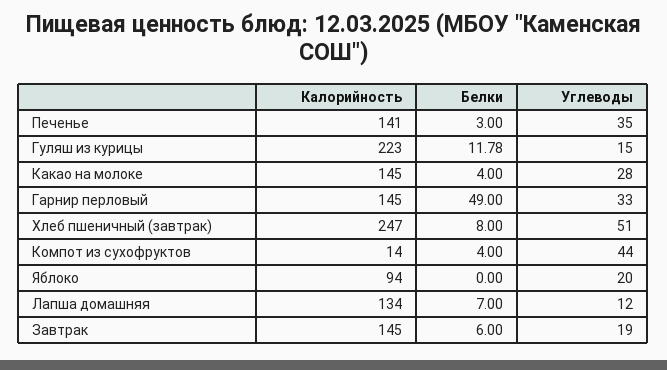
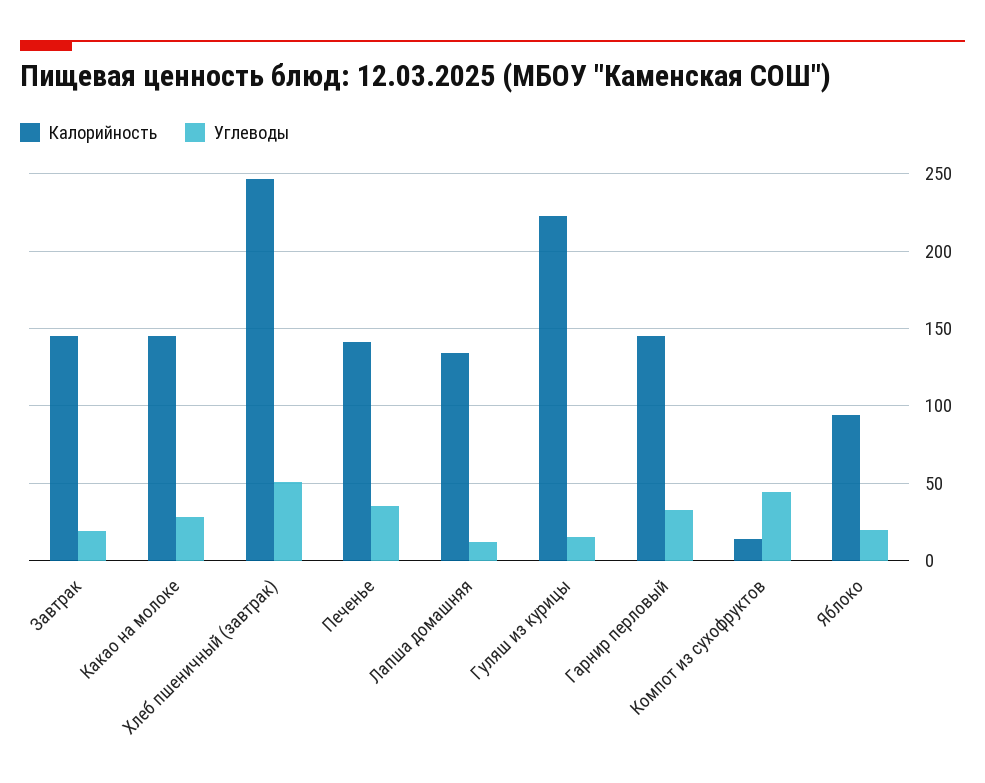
Белки, Печенье: 3 -> none
Белки, Гуляш из курицы: 11.78 -> none
Белки, Какао на молоке: 4 -> none
Белки, Гарнир перловый: 49 -> none
Белки, Хлеб пшеничный (завтрак): 8 -> none
Белки, Компот из сухофруктов: 4 -> none
Белки, Яблоко: 0 -> none
Белки, Лапша домашняя: 7 -> none
Белки, Завтрак: 6 -> none

